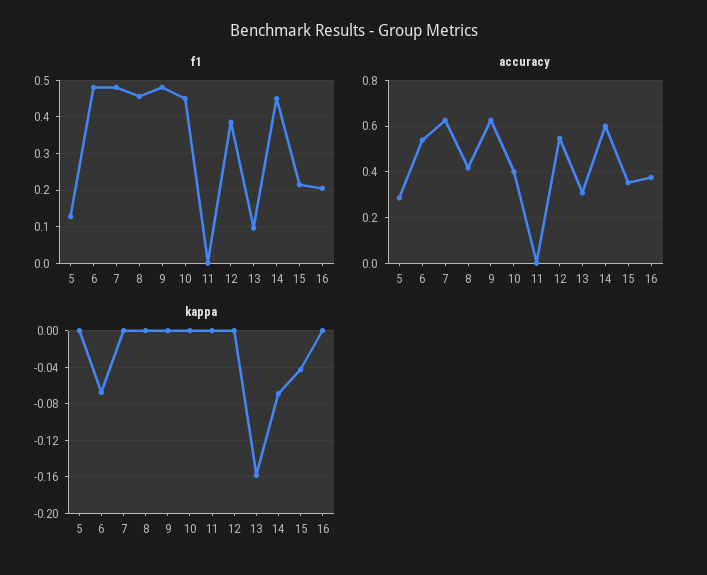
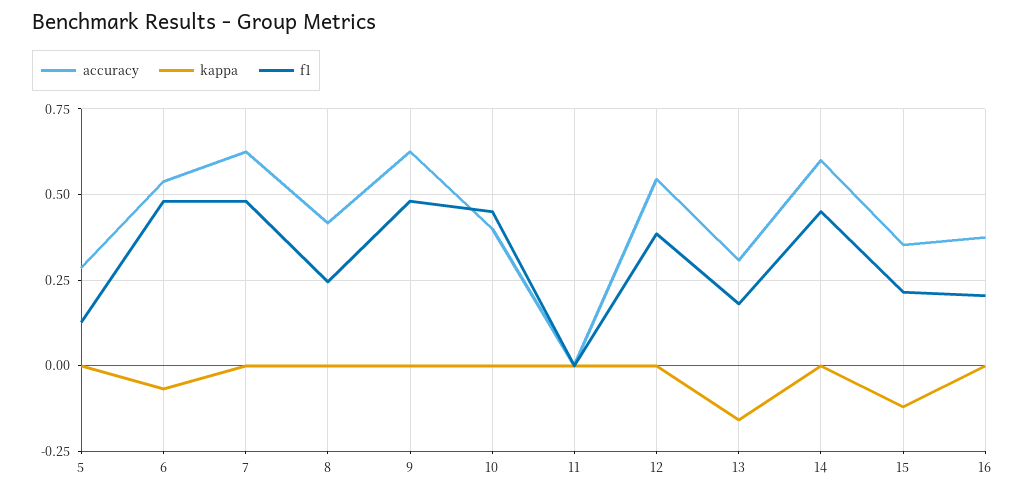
f1, 8: 0.46 -> 0.25
f1, 13: 0.1 -> 0.175
kappa, 14: -0.07 -> 0
kappa, 15: -0.04 -> -0.125

